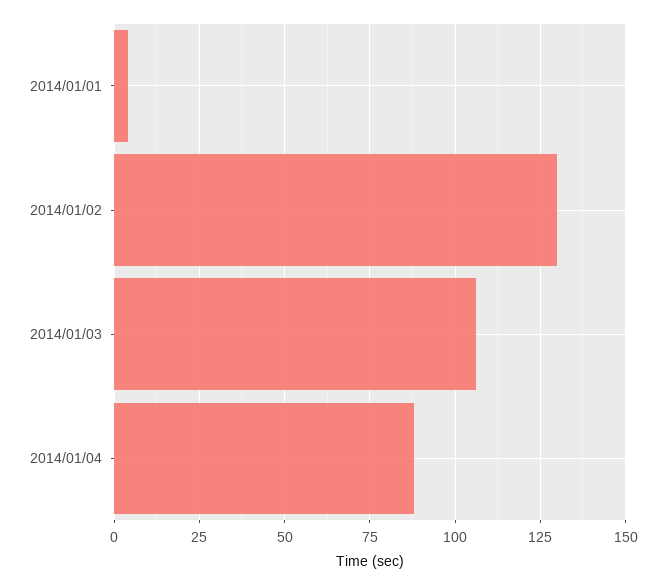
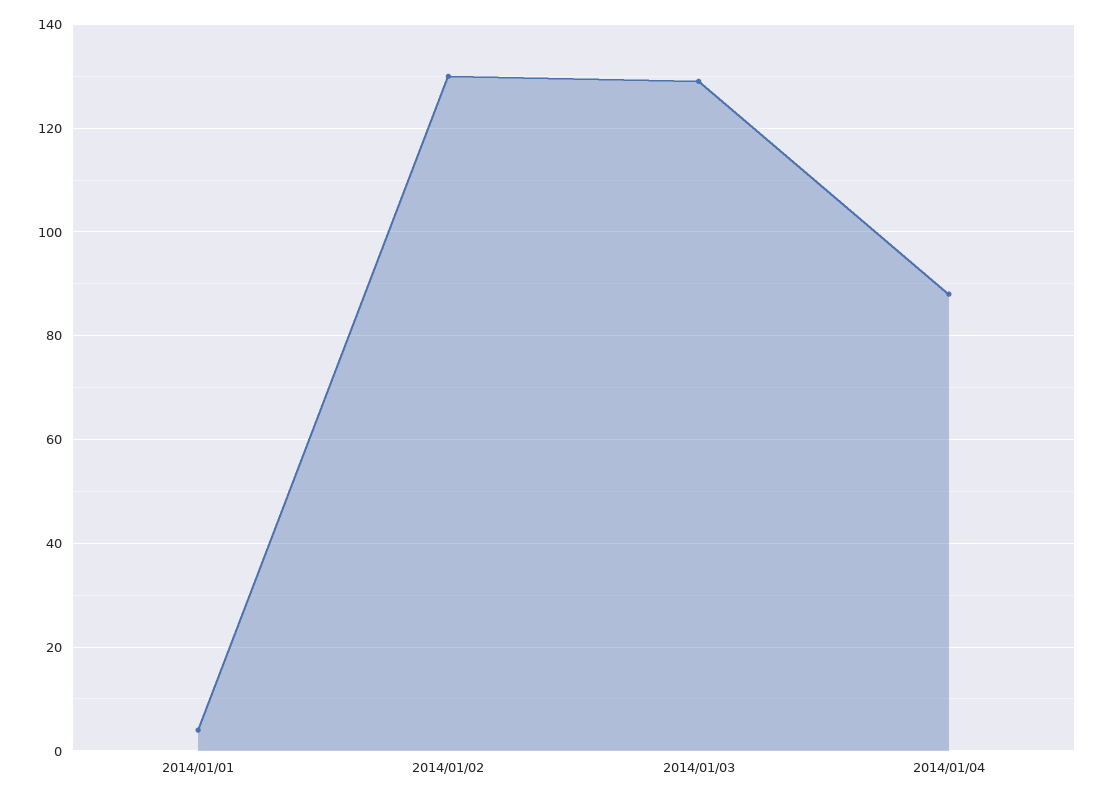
2014/01/03: 105 -> 130

